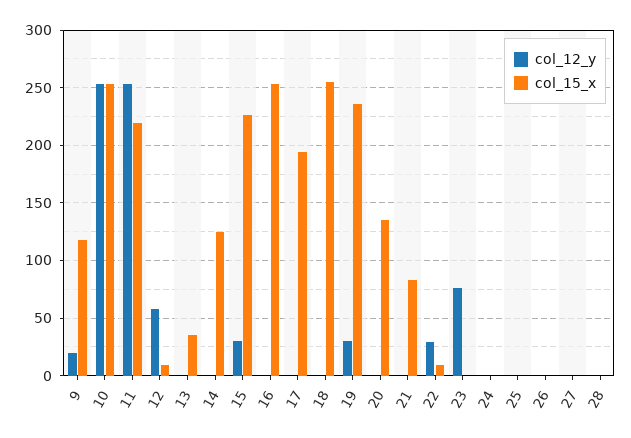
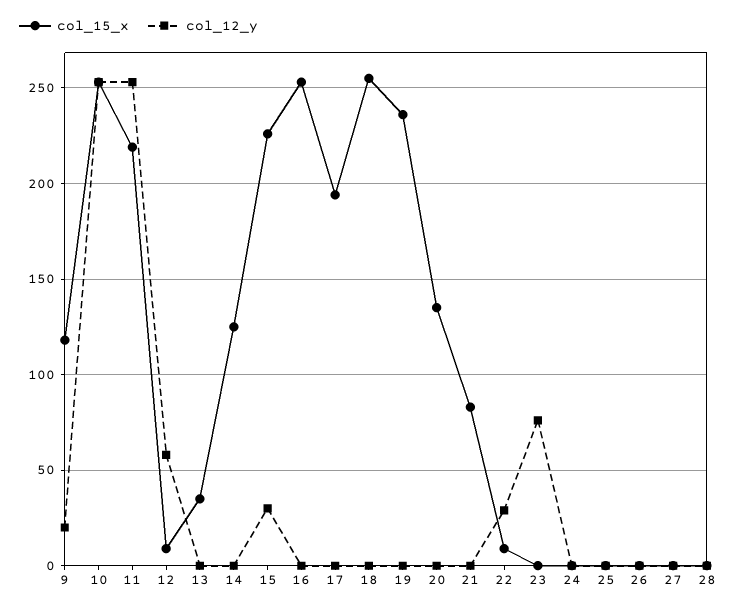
col_12_y, 19: 30 -> 0

